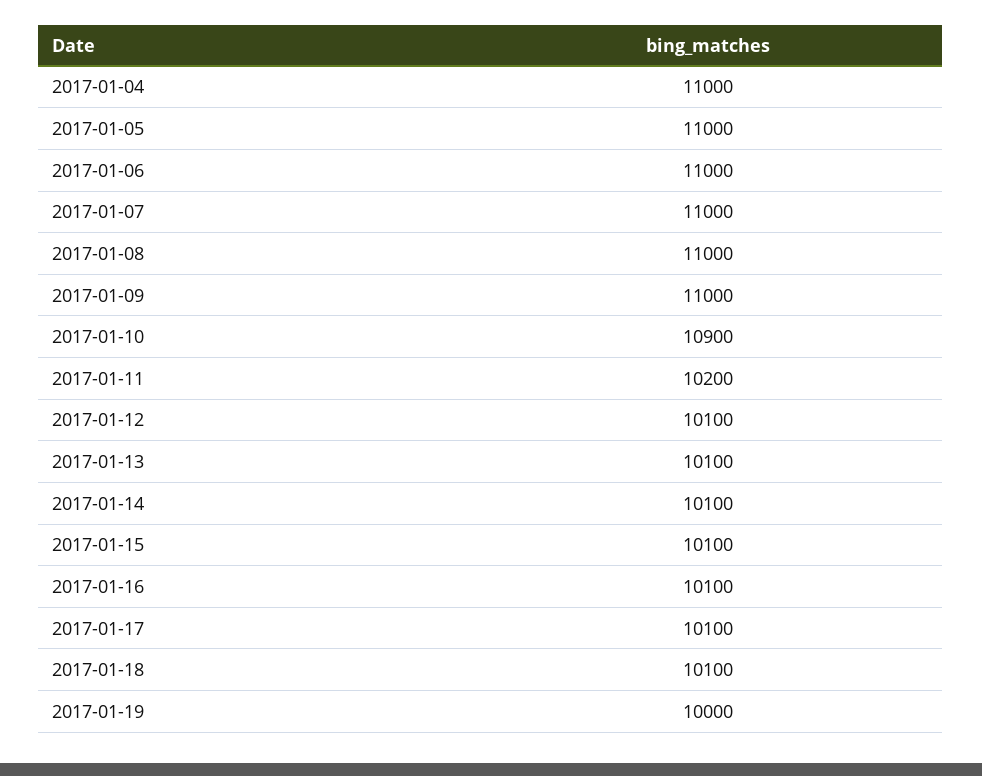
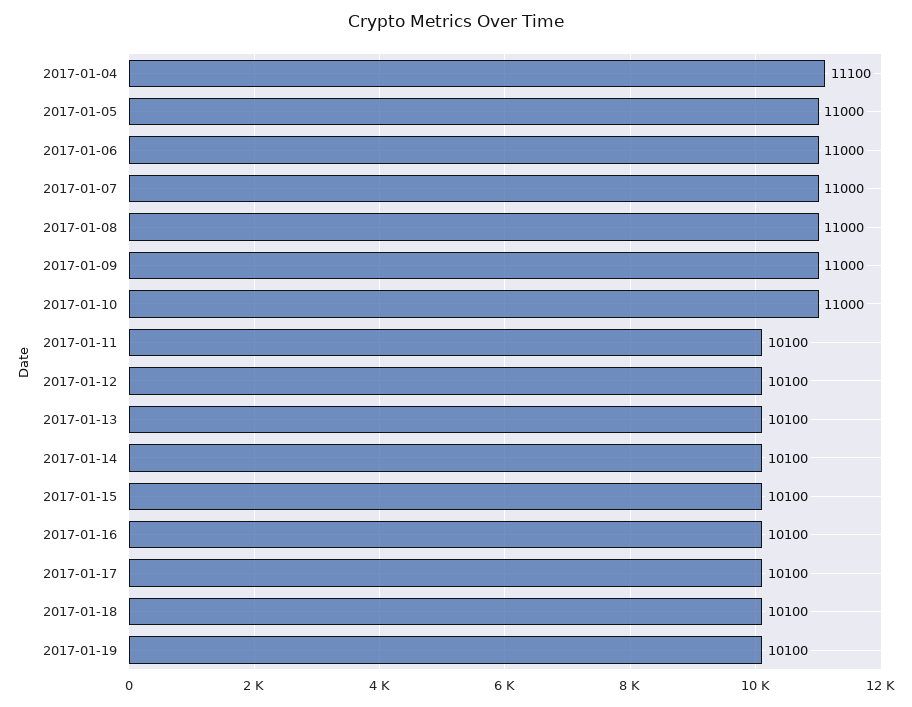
2017-01-04: 11000 -> 11100
2017-01-10: 10900 -> 11000
2017-01-11: 10200 -> 10100
2017-01-19: 10000 -> 10100

